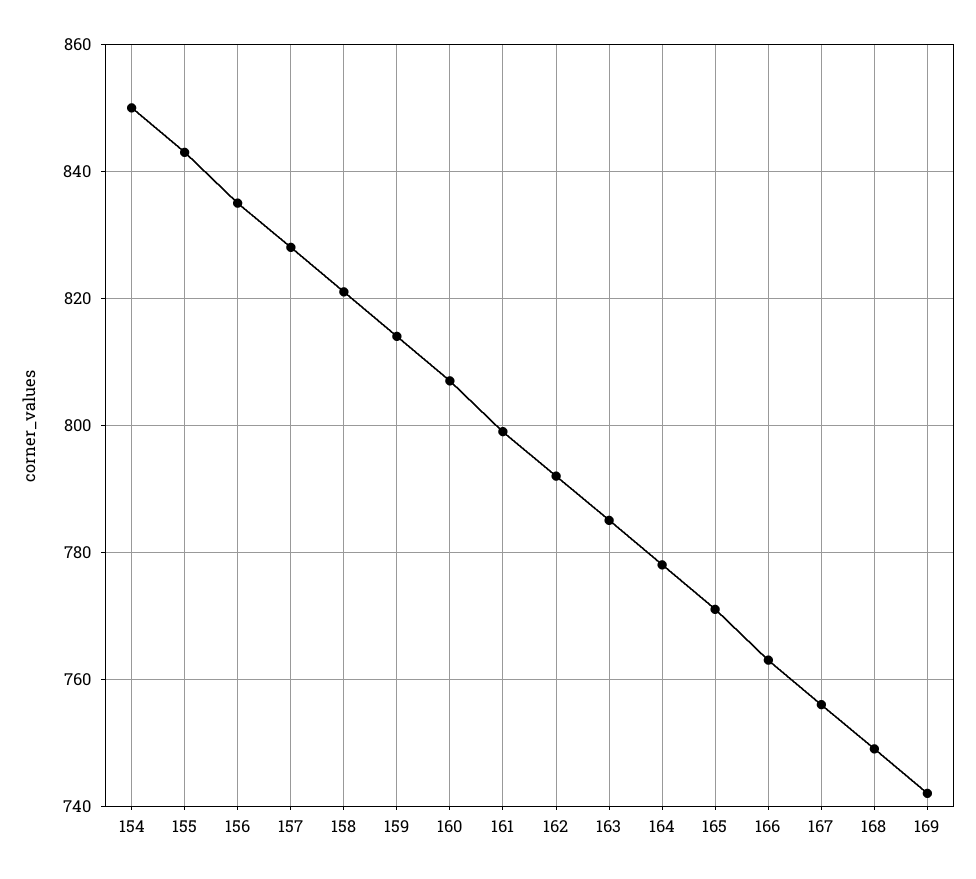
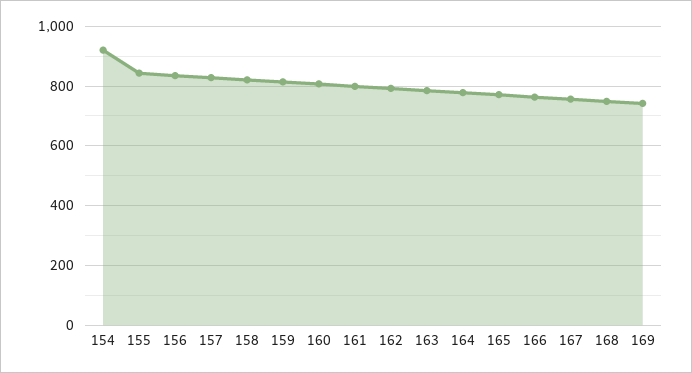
154: 850 -> 925

